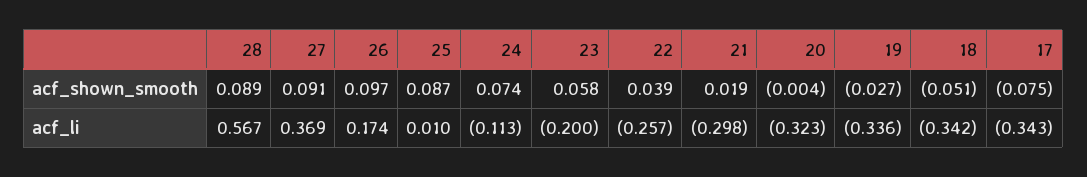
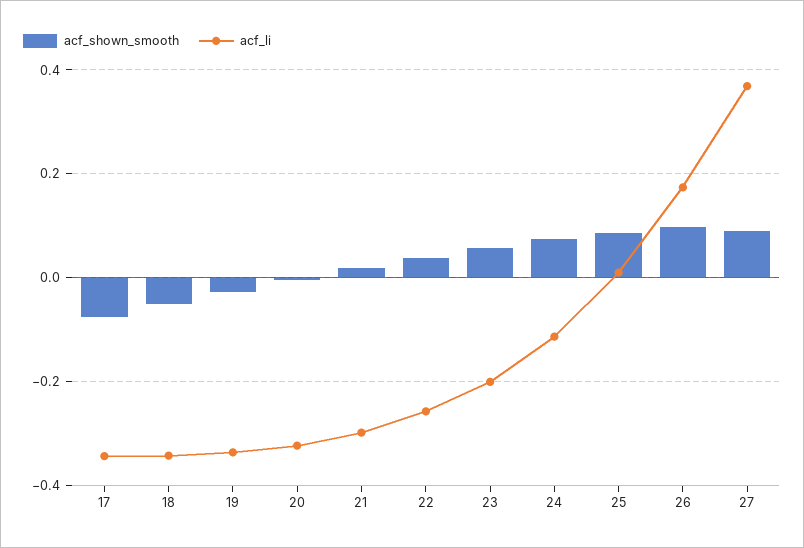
acf_shown_smooth, 28: 0.089 -> none
acf_li, 28: 0.567 -> none

